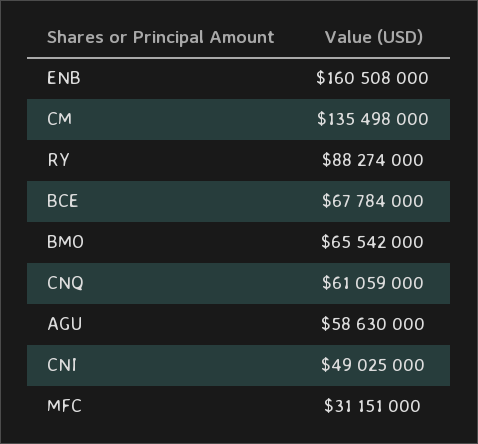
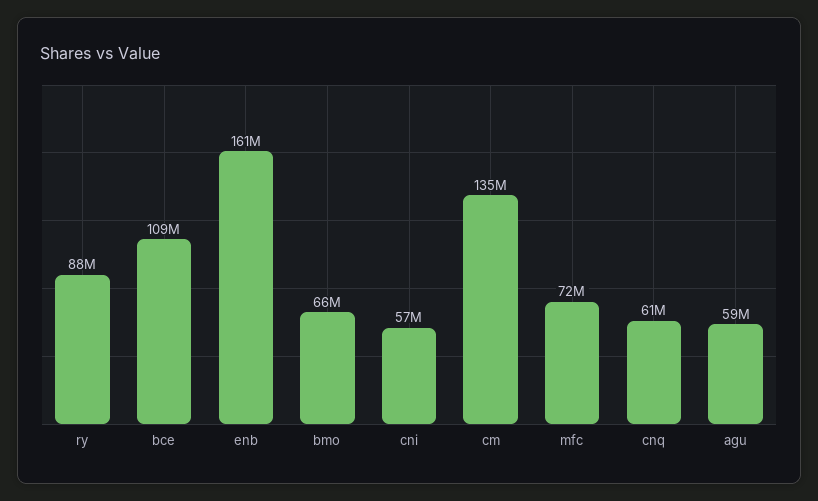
BCE: 67784000 -> 109000000
CNI: 49025000 -> 57000000
MFC: 31151000 -> 72000000

